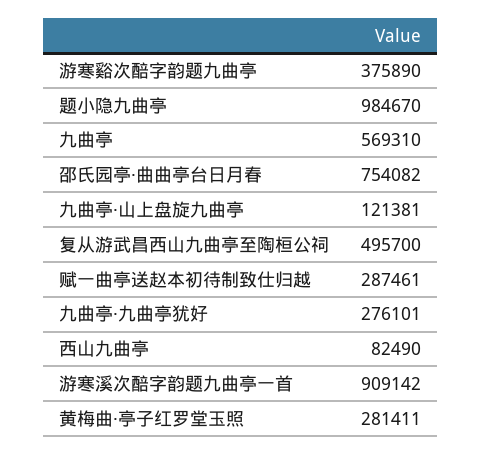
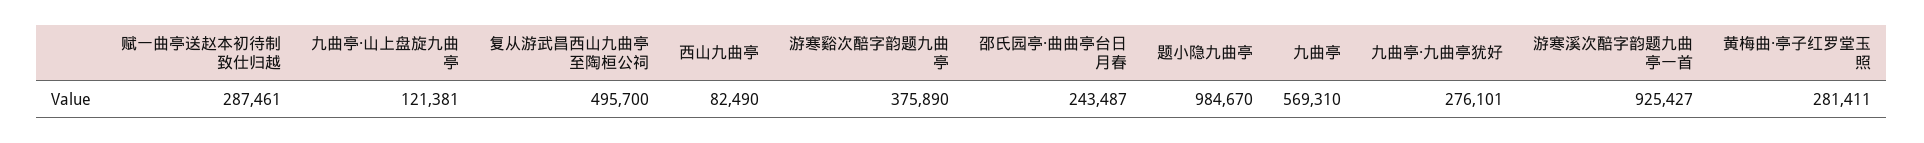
邵氏园亭·曲曲亭台日月春: 754082 -> 243487
游寒溪次醅字韵题九曲亭一首: 909142 -> 925427

